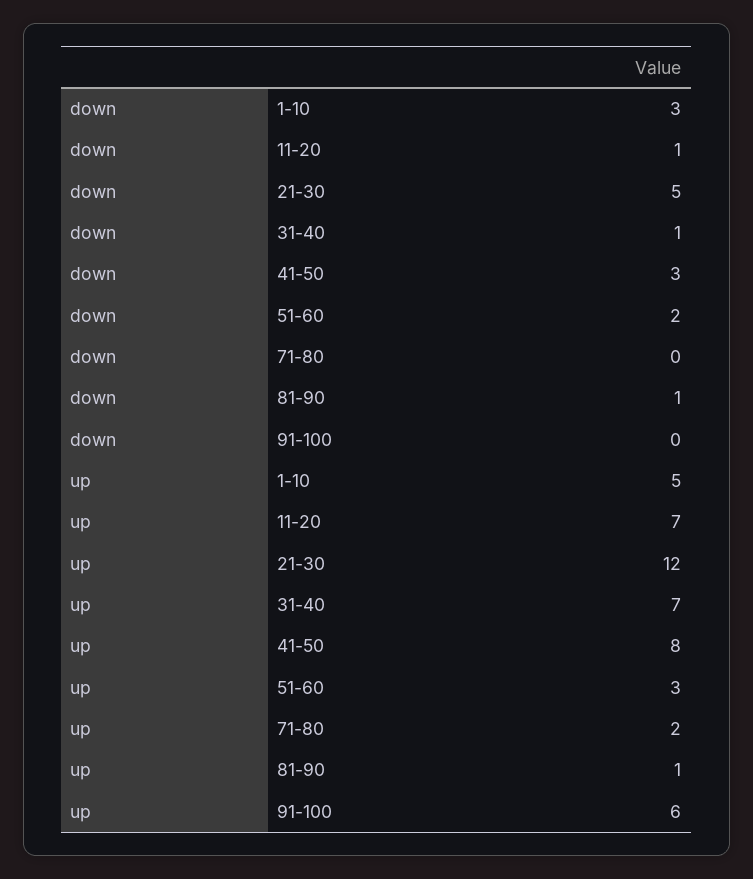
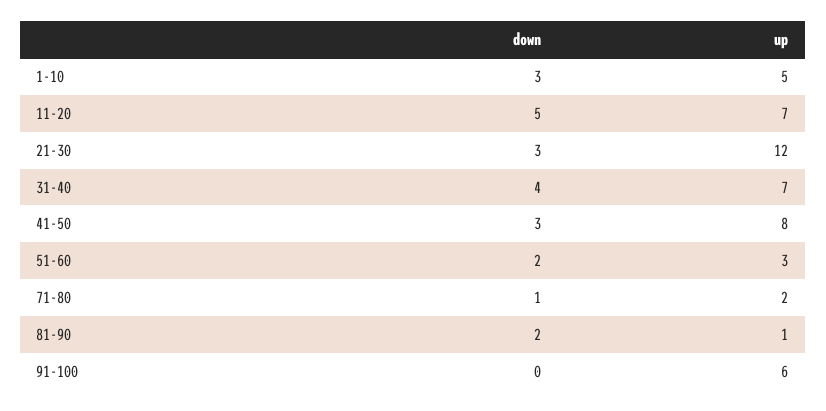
down, 11-20: 1 -> 5
down, 21-30: 5 -> 3
down, 31-40: 1 -> 4
down, 71-80: 0 -> 1
down, 81-90: 1 -> 2

